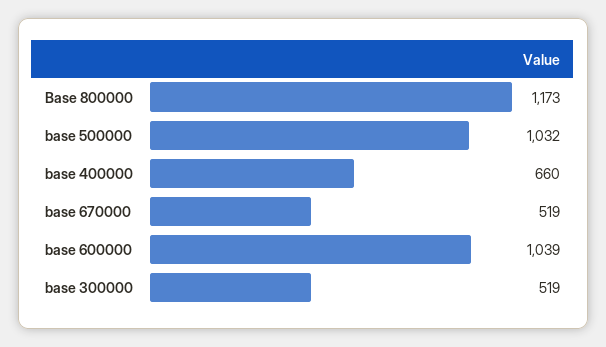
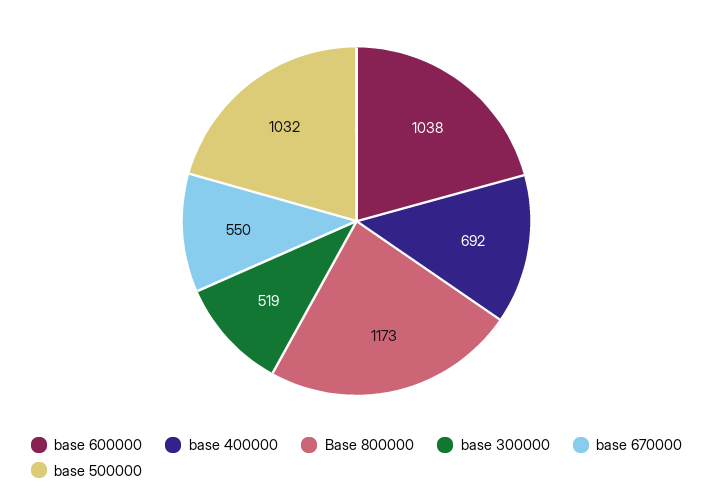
base 400000: 660 -> 692
base 670000: 519 -> 550
base 600000: 1039 -> 1038

